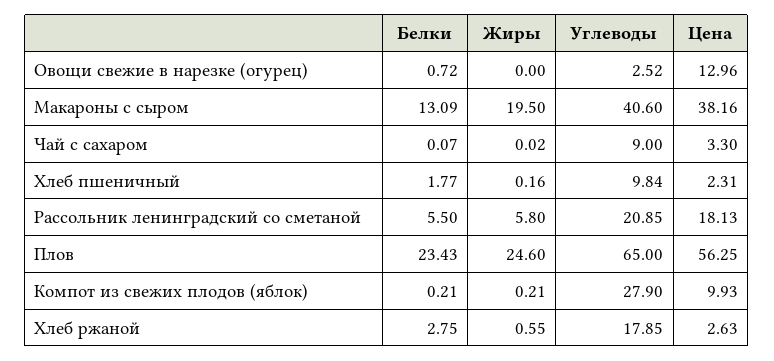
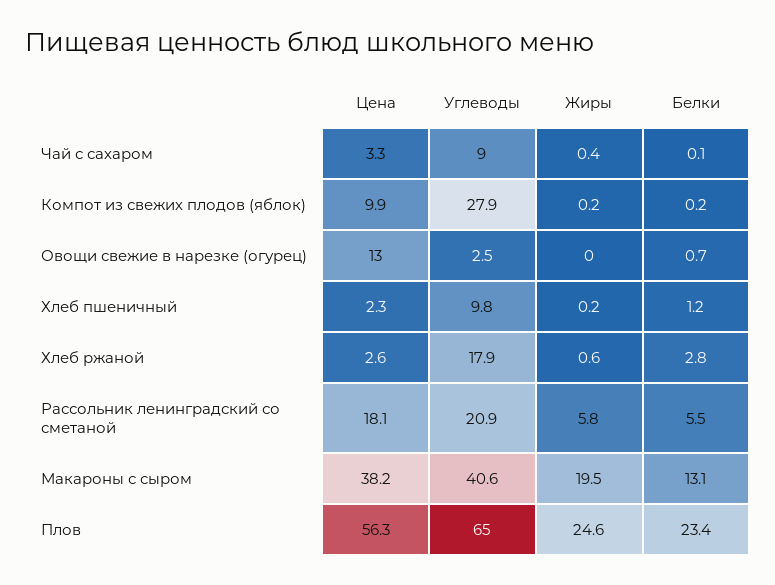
Жиры, Чай с сахаром: 0.02 -> 0.4
Белки, Хлеб пшеничный: 1.77 -> 1.2

